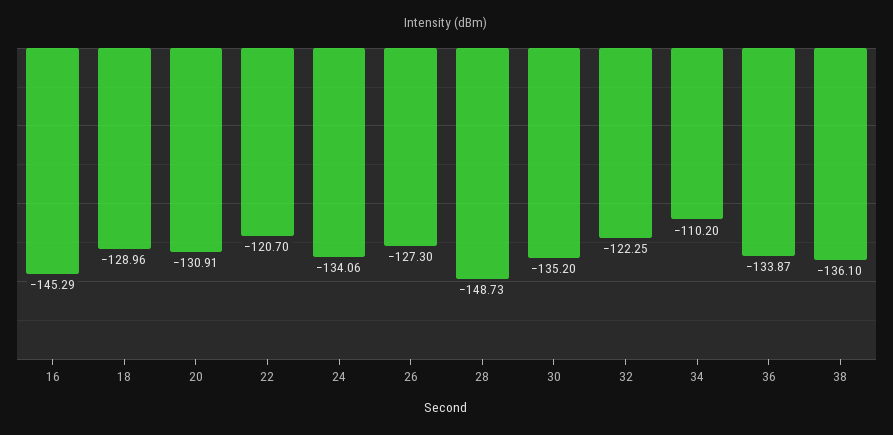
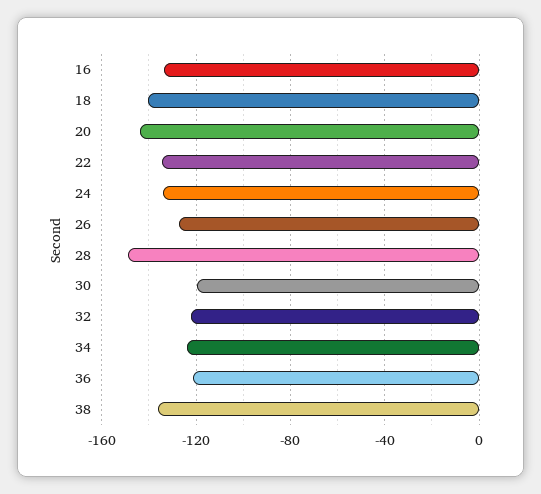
16: -145.29 -> -135
18: -128.96 -> -140
20: -130.91 -> -145
22: -120.7 -> -135
30: -135.2 -> -120
34: -110.2 -> -125
36: -133.87 -> -120

